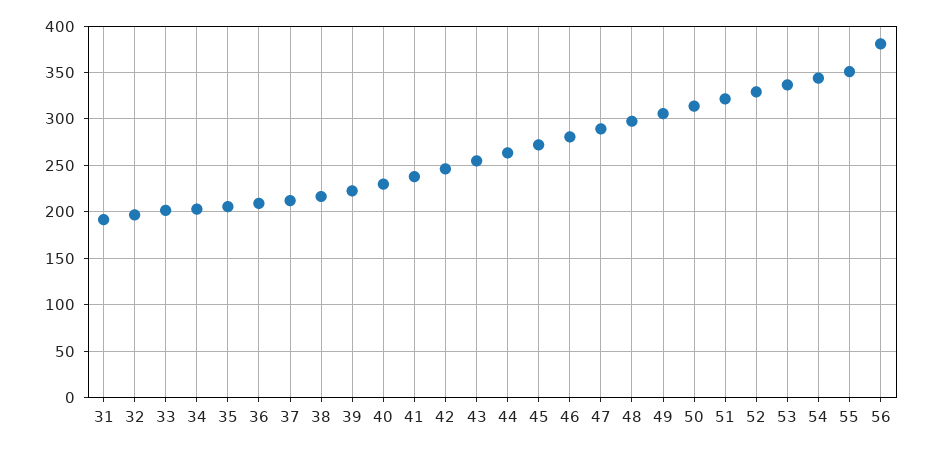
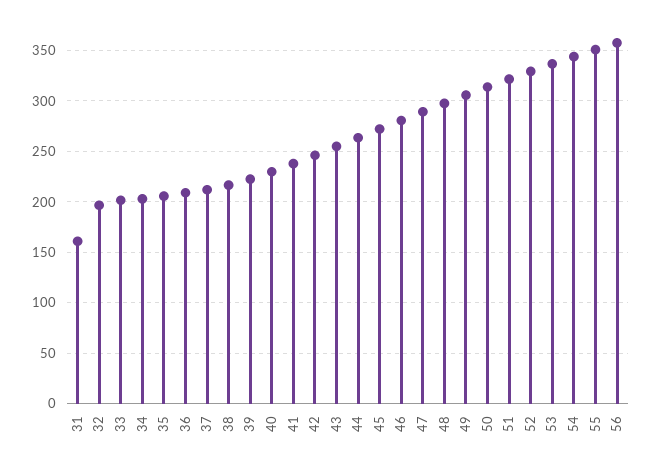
31: 190 -> 160
56: 380 -> 360

